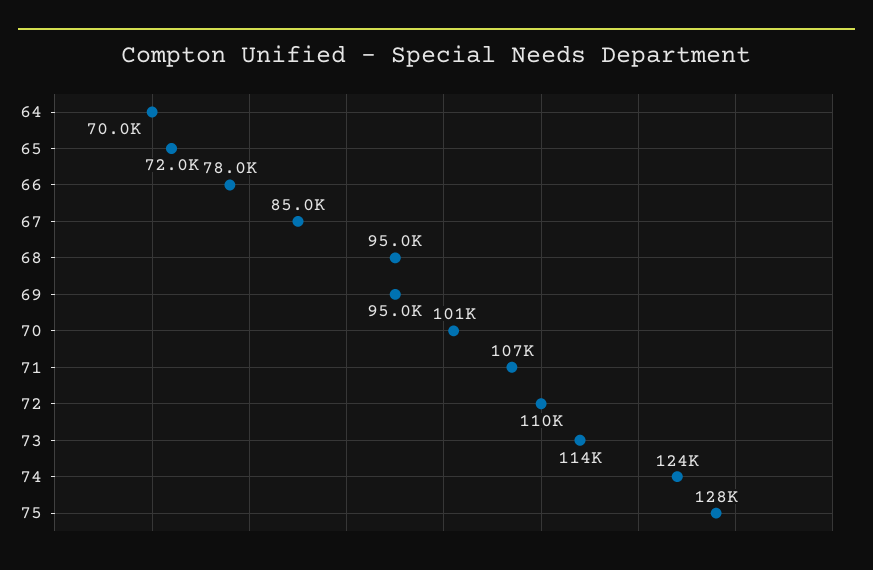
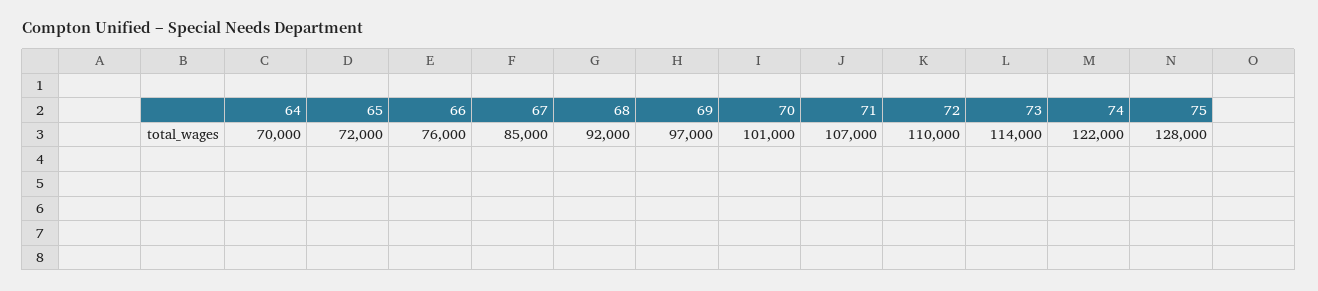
66: 78000 -> 76000
68: 95000 -> 92000
69: 95000 -> 97000
74: 124000 -> 122000

